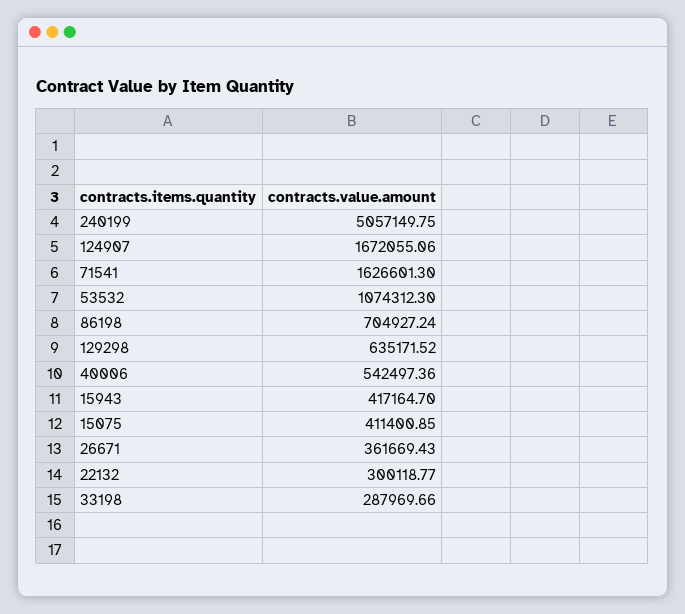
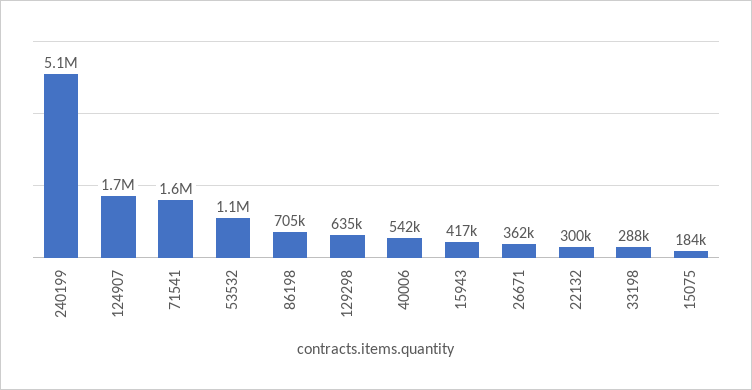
15075: 411400.85 -> 184000

